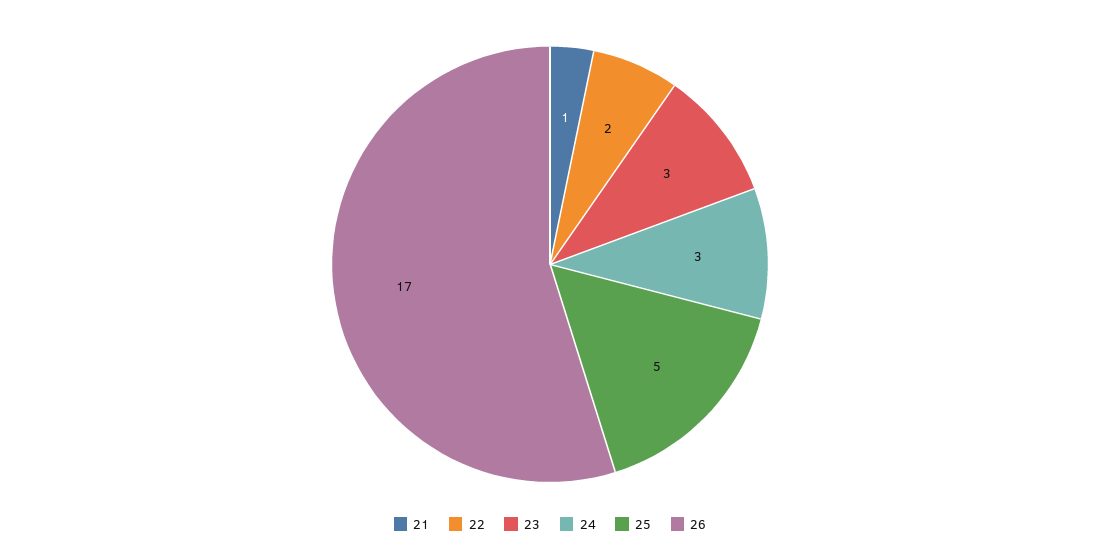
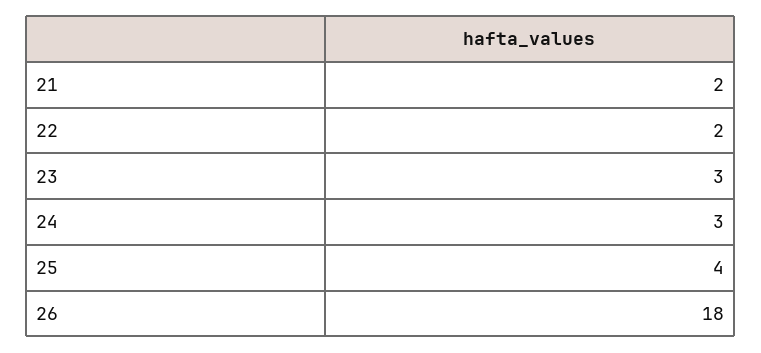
21: 1 -> 2
25: 5 -> 4
26: 17 -> 18

